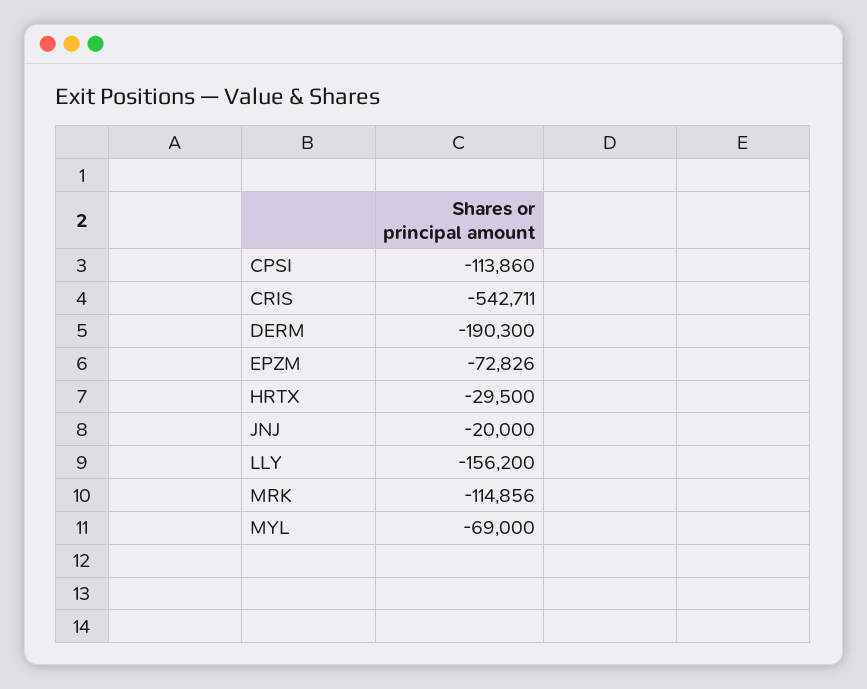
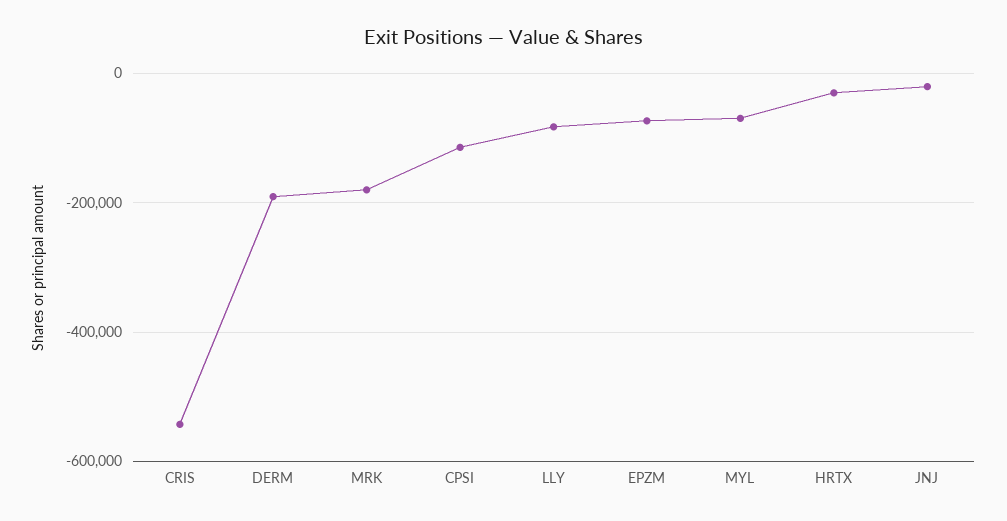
LLY: -156200 -> -80000
MRK: -114856 -> -180000

